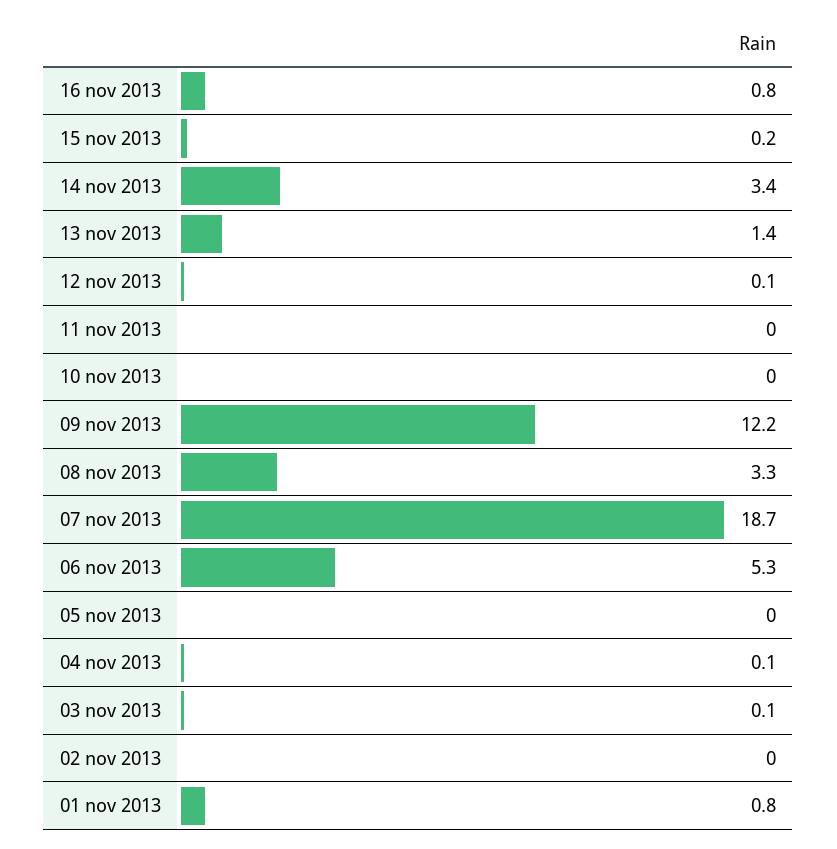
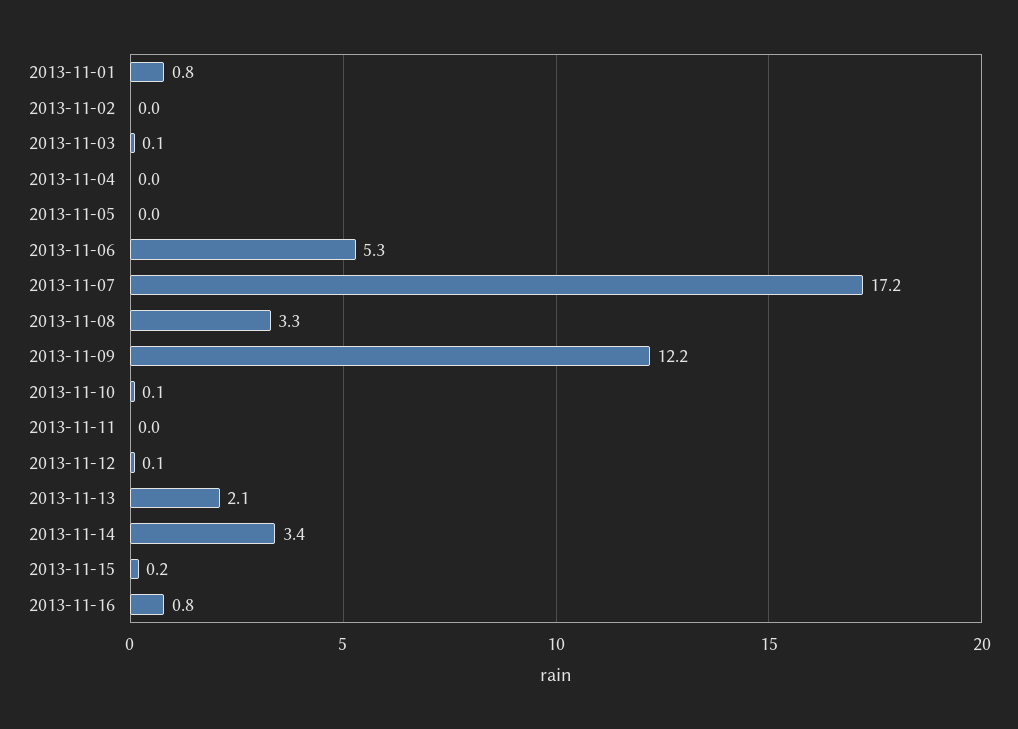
13 nov 2013: 1.4 -> 2.1
10 nov 2013: 0 -> 0.1
07 nov 2013: 18.7 -> 17.2
04 nov 2013: 0.1 -> 0

